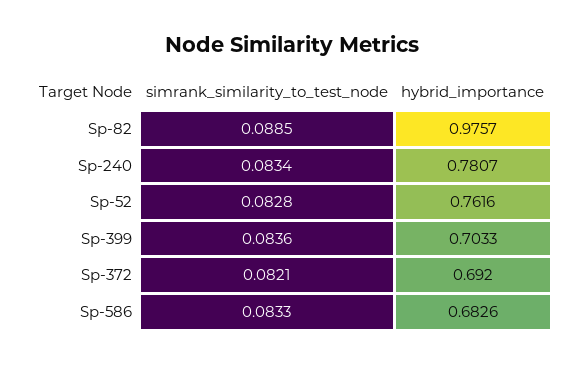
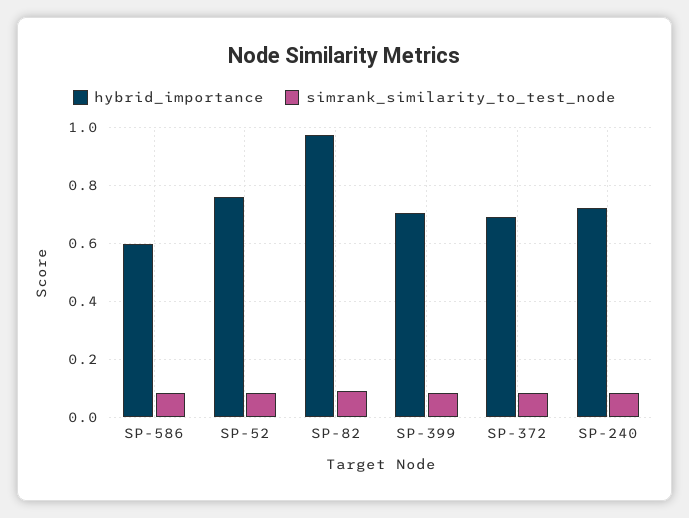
hybrid_importance, Sp-240: 0.7807 -> 0.725
hybrid_importance, Sp-586: 0.6826 -> 0.6

